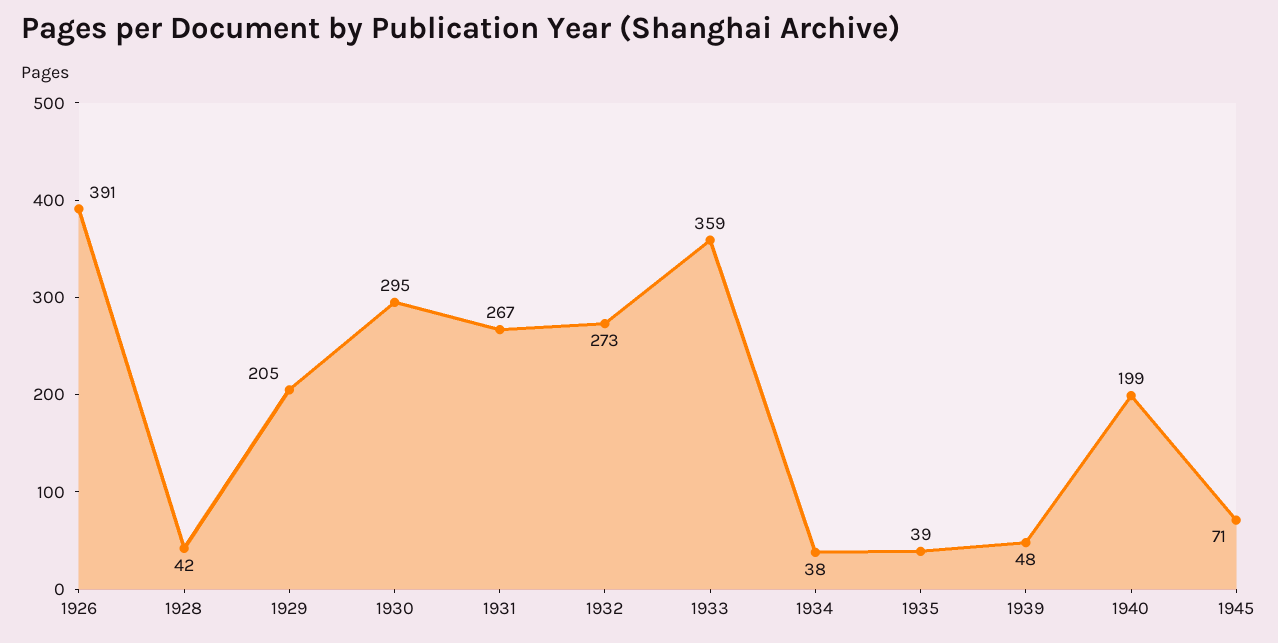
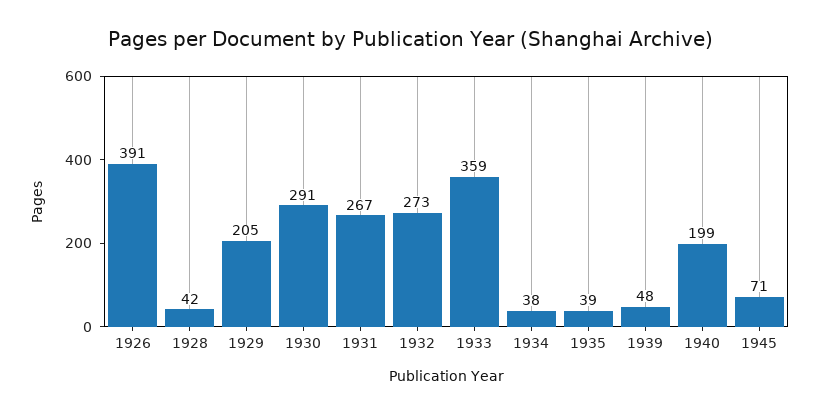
1930: 295 -> 291

